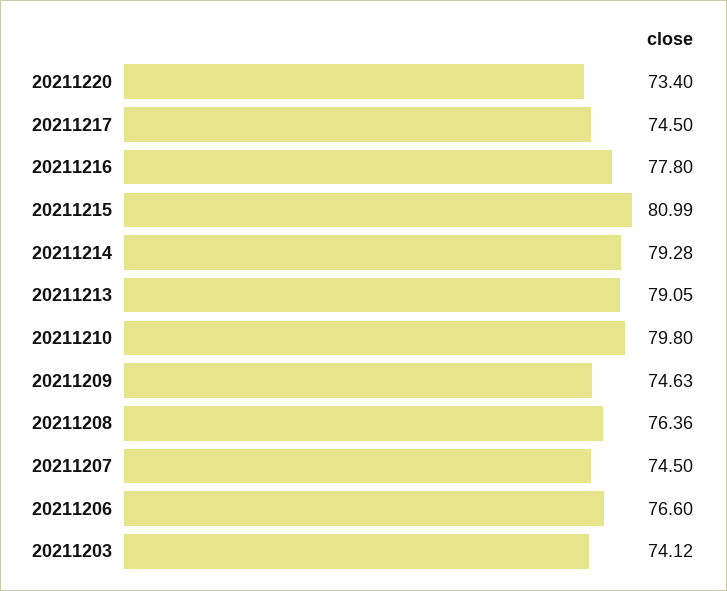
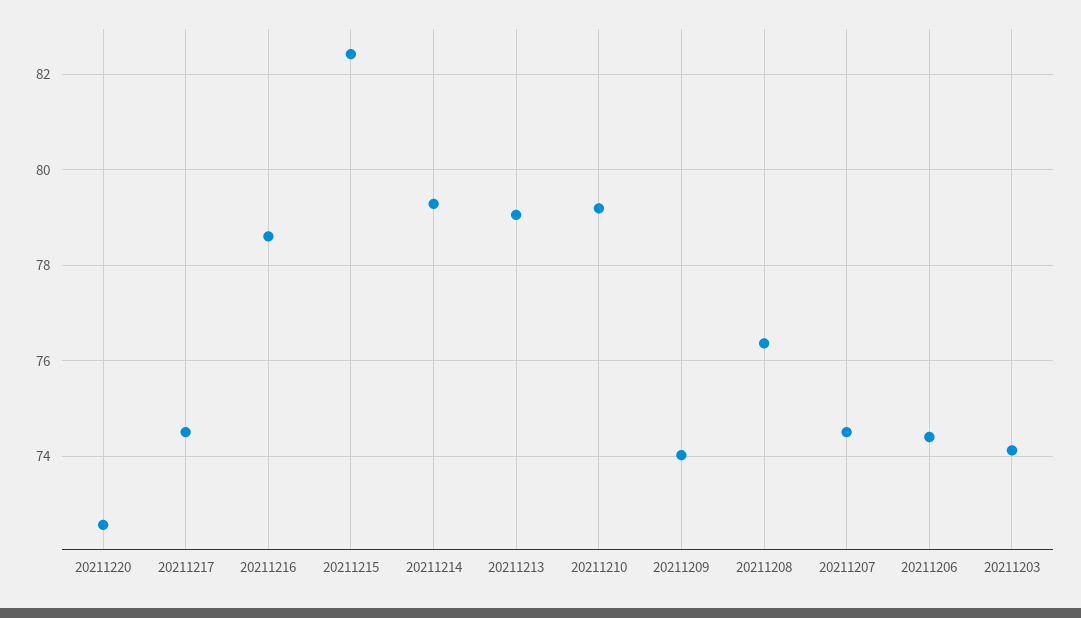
20211220: 73.4 -> 72.6
20211216: 77.8 -> 78.6
20211215: 80.99 -> 82.4
20211210: 79.8 -> 79.2
20211209: 74.63 -> 74
20211206: 76.6 -> 74.4

